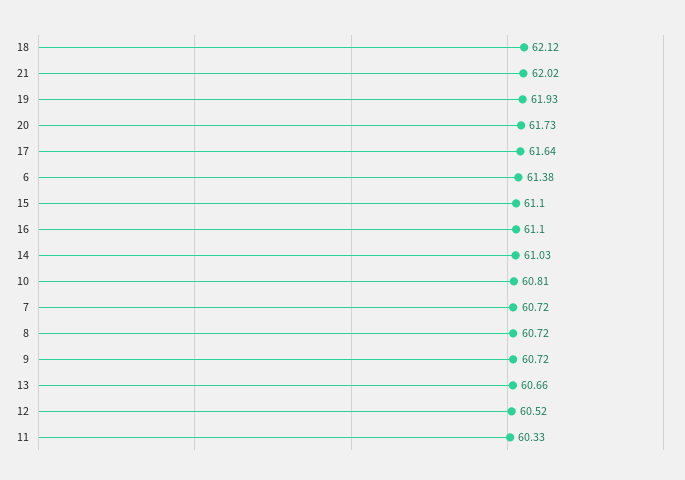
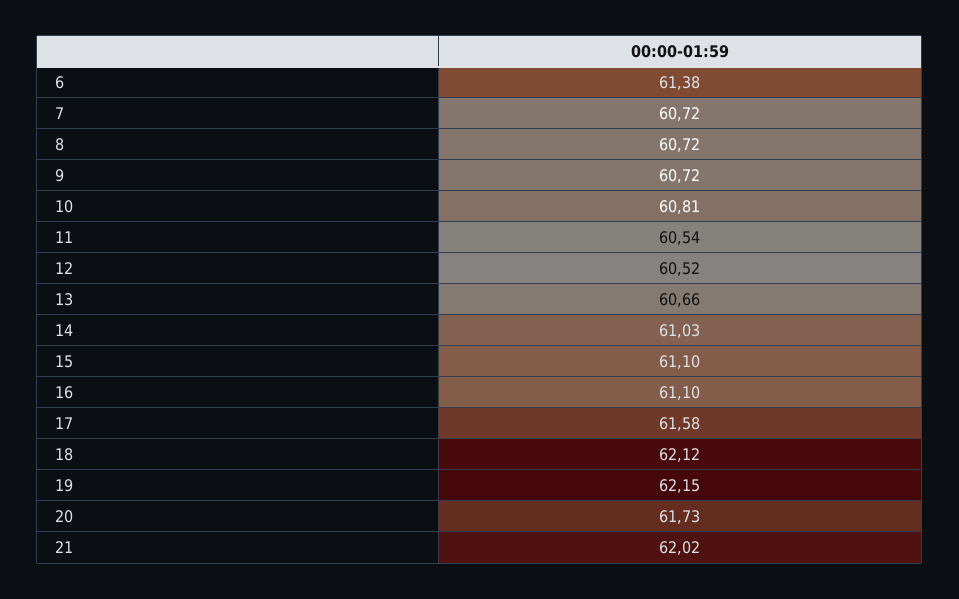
19: 61.93 -> 62.15
17: 61.64 -> 61.58
11: 60.33 -> 60.54

